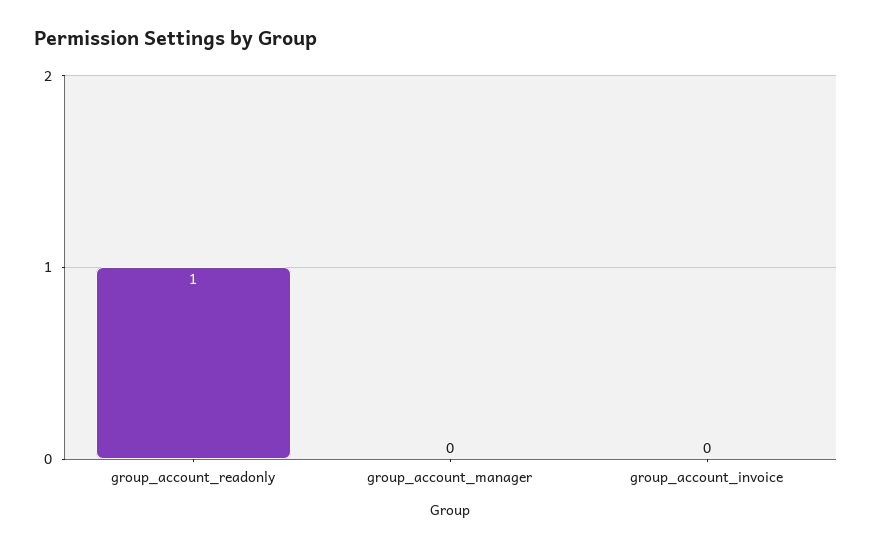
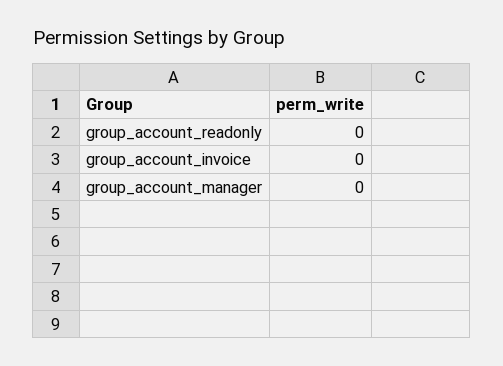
group_account_readonly: 1 -> 0

